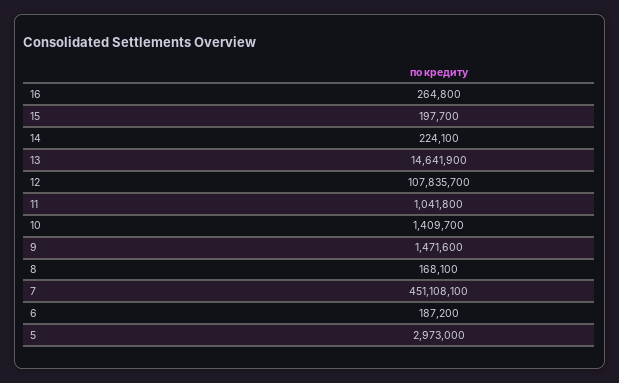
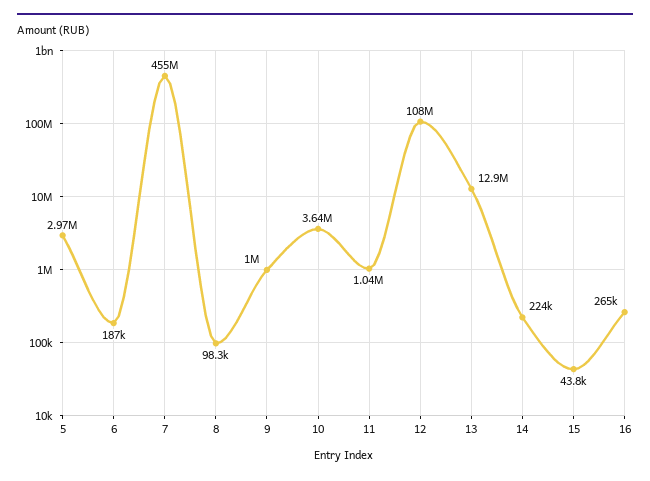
15: 197700 -> 43800
13: 14641900 -> 12900000
10: 1409700 -> 3640000
9: 1471600 -> 1000000
8: 168100 -> 98300
7: 451108100 -> 455000000

